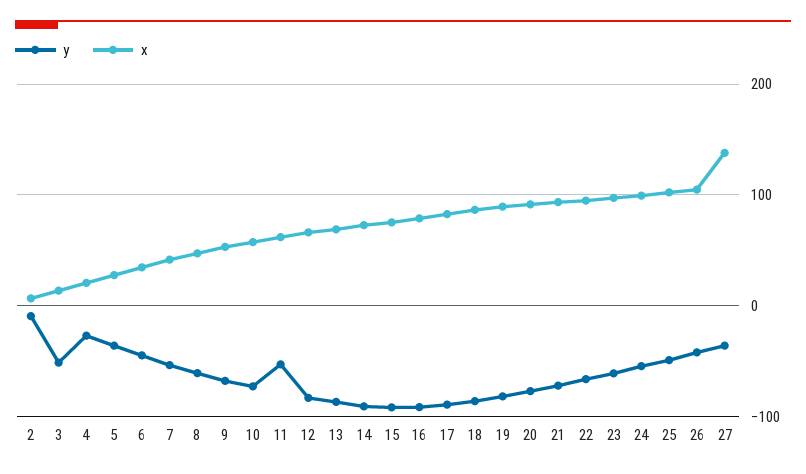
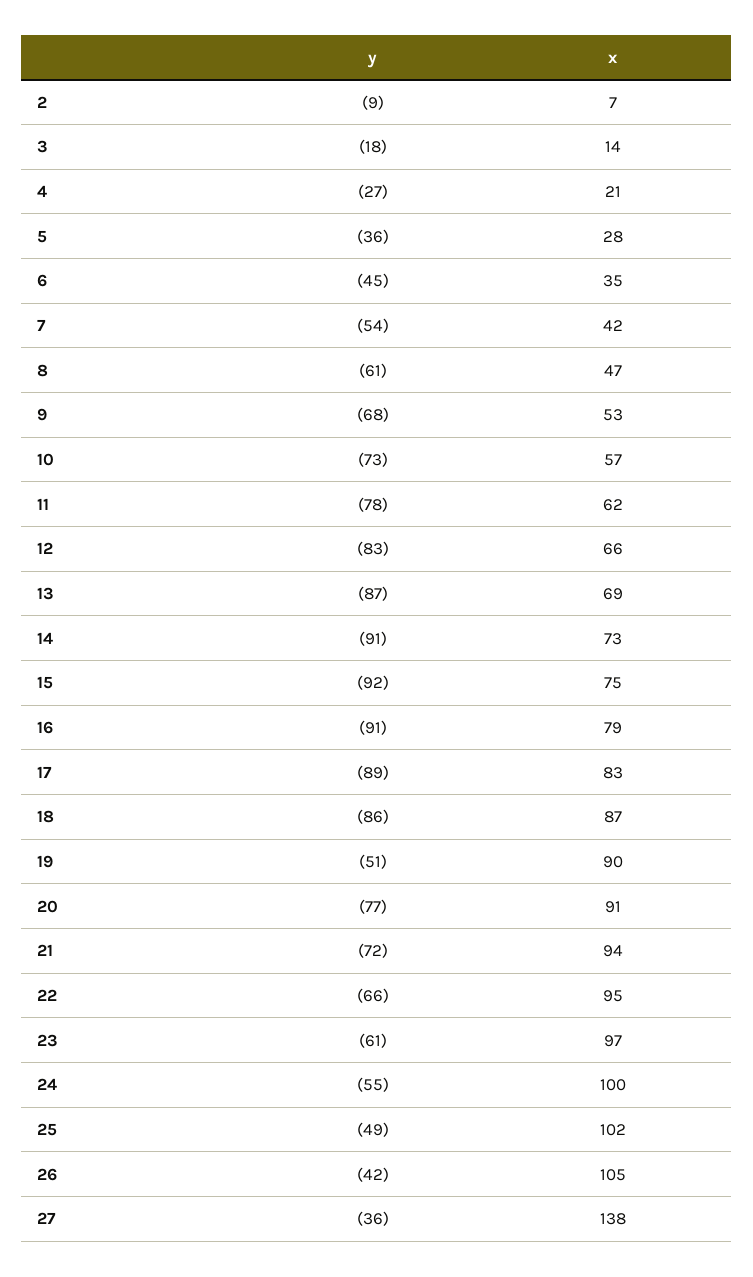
y, 3: -50 -> -18
y, 11: -50 -> -78
y, 19: -80 -> -51

